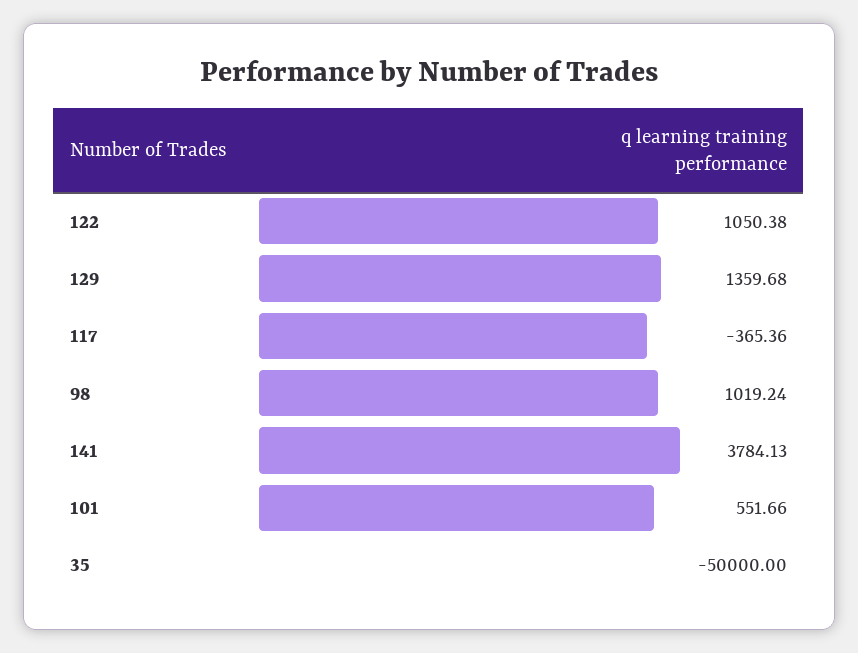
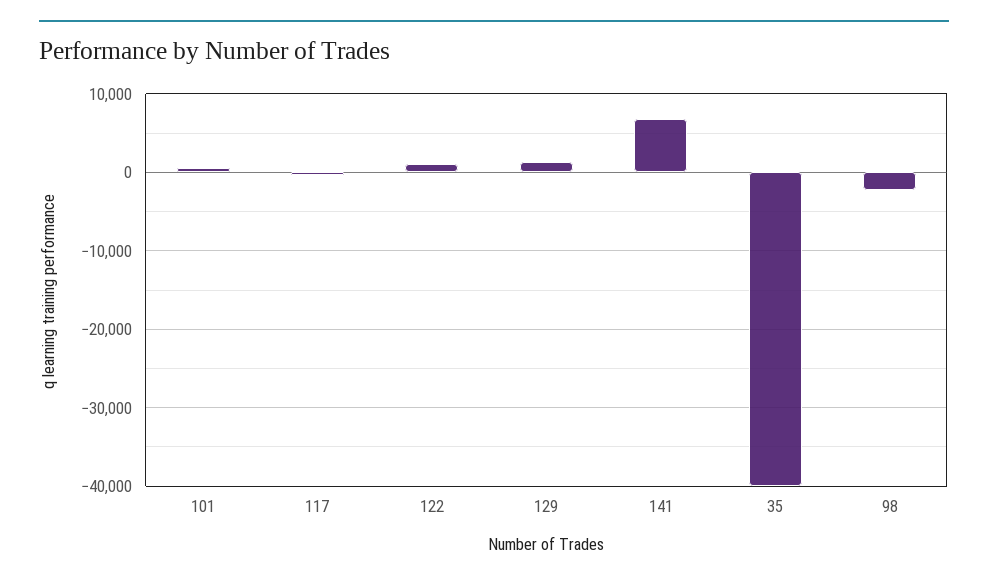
98: 1019.24 -> -2000
141: 3784.13 -> 7000
35: -50000 -> -40000

